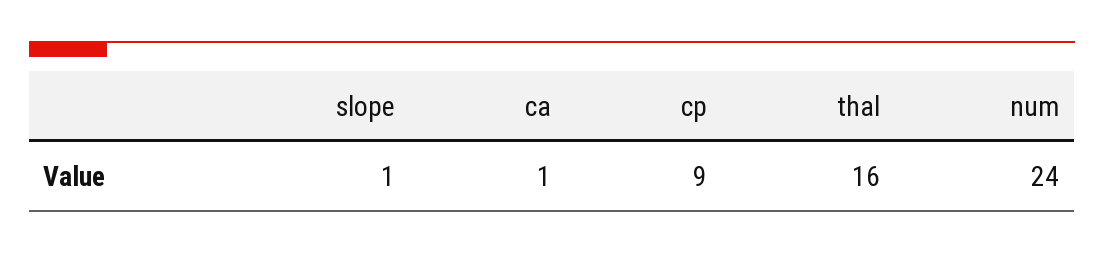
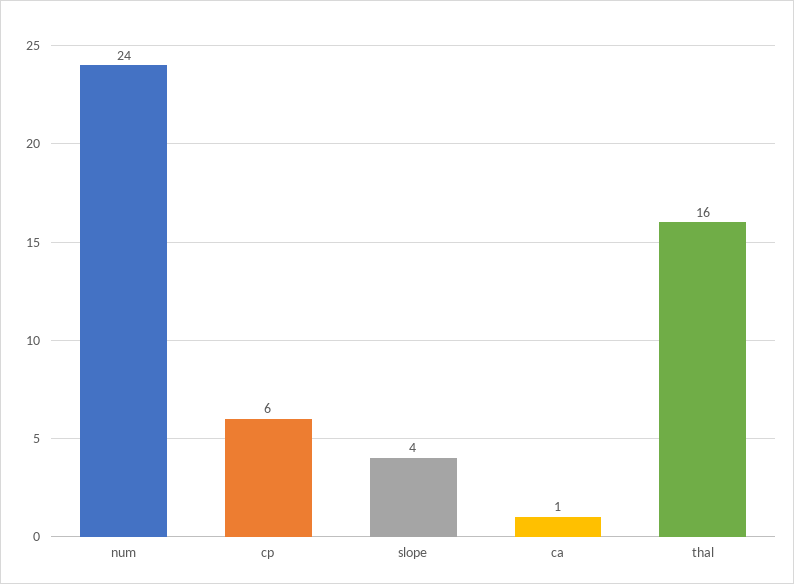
slope: 1 -> 4
cp: 9 -> 6

